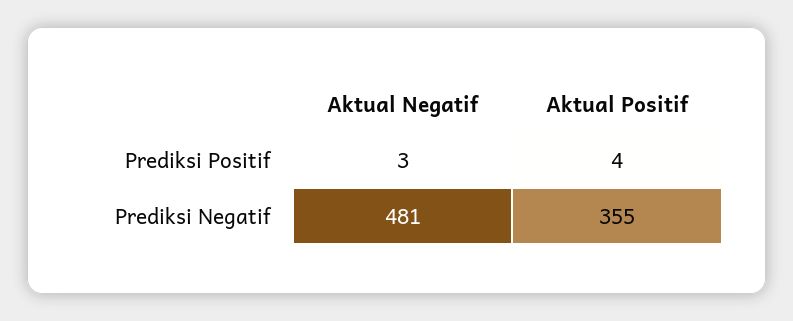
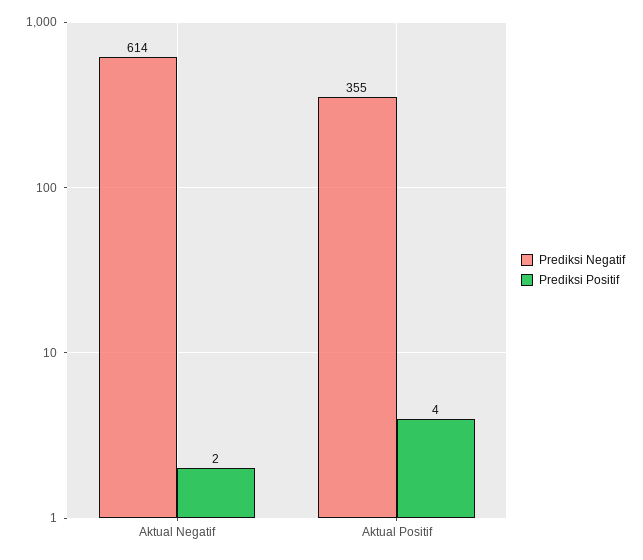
Prediksi Positif, Aktual Negatif: 3 -> 2
Prediksi Negatif, Aktual Negatif: 481 -> 614

